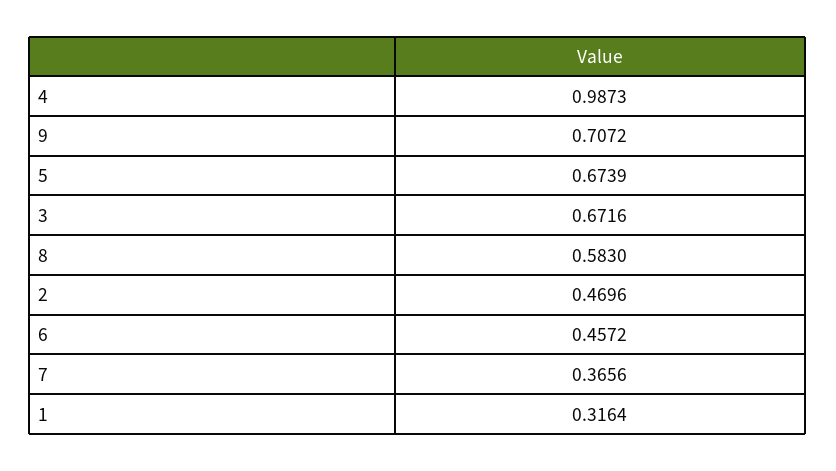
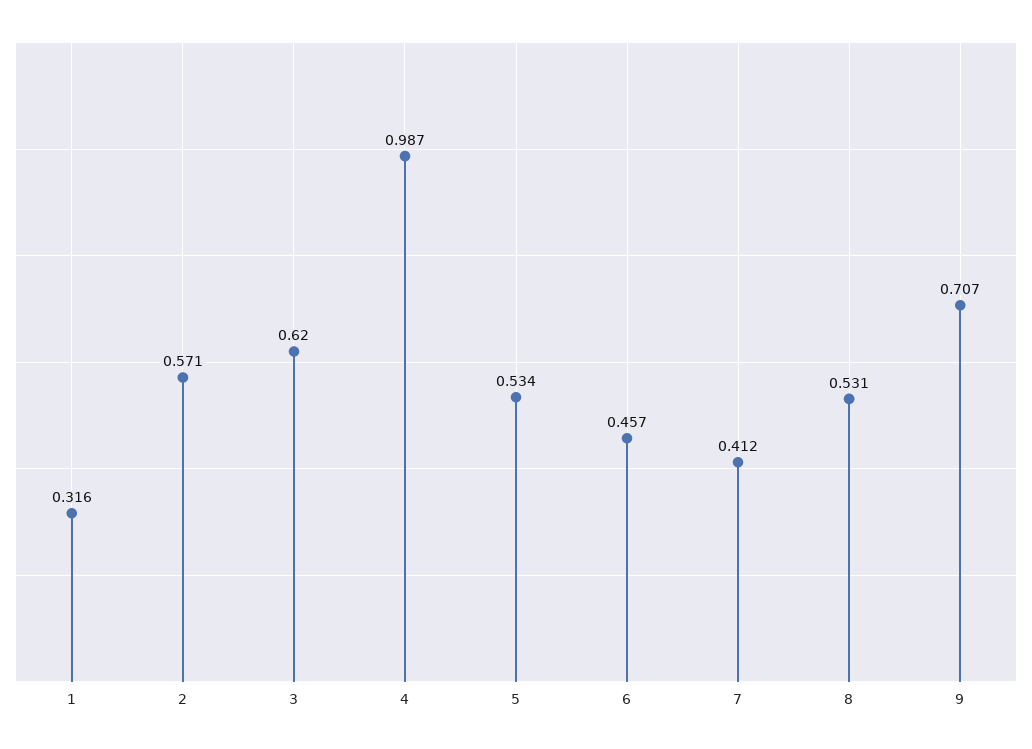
5: 0.6739 -> 0.534
3: 0.6716 -> 0.62
8: 0.583 -> 0.531
2: 0.4696 -> 0.571
7: 0.3656 -> 0.412

